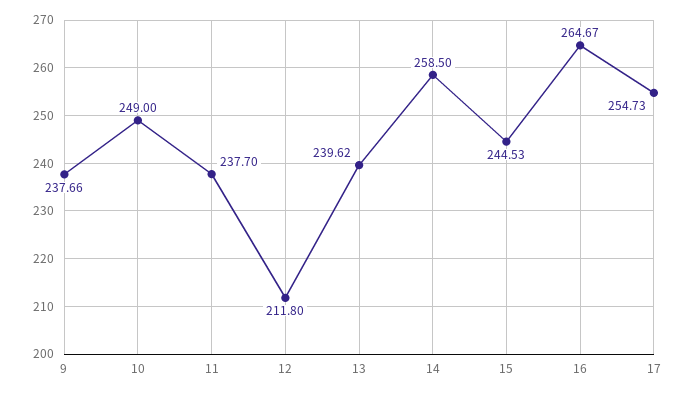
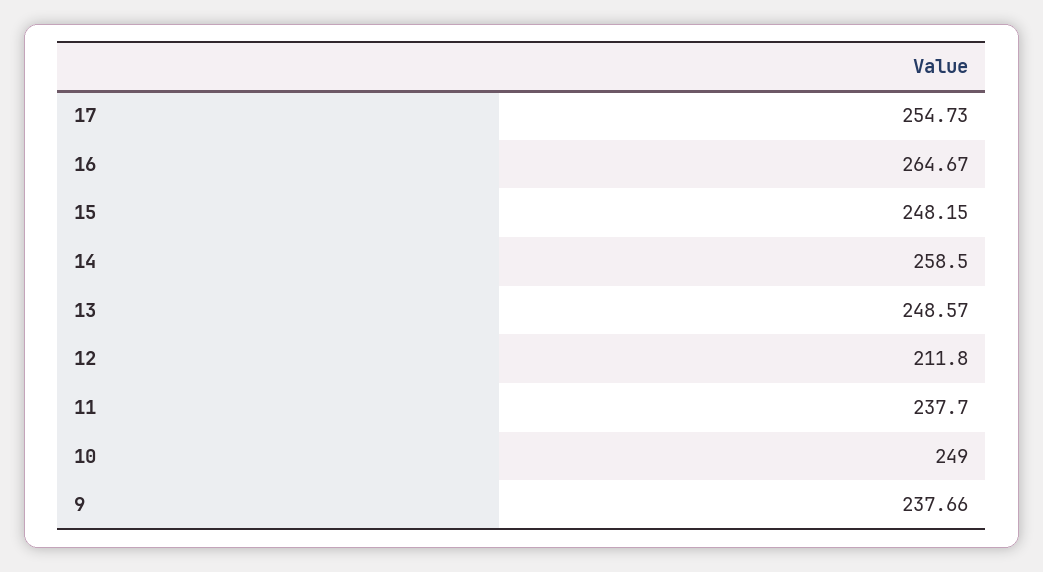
13: 239.62 -> 248.57
15: 244.53 -> 248.15

